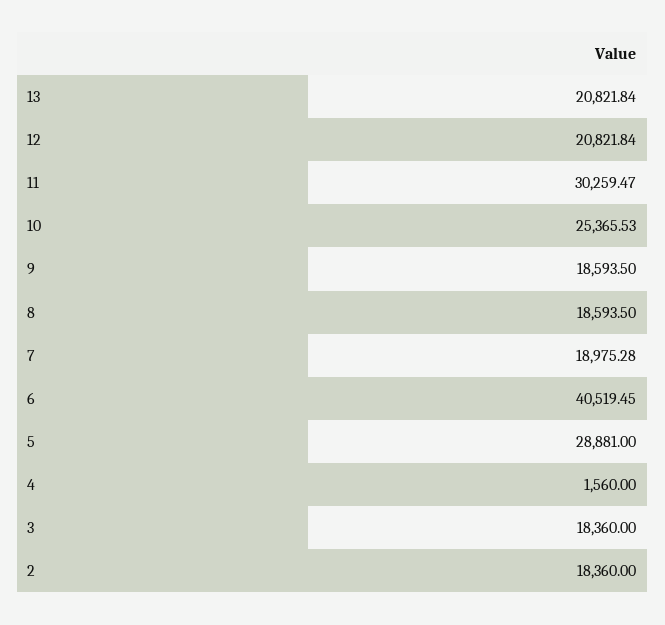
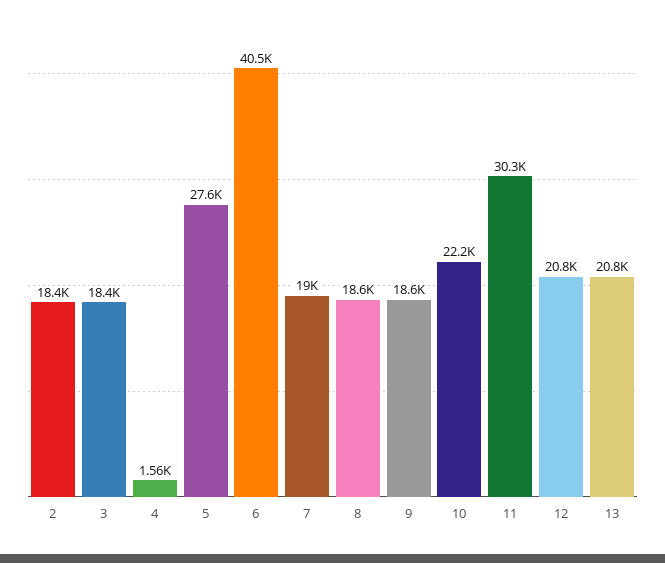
10: 25365.53 -> 22200
5: 28881 -> 27600

